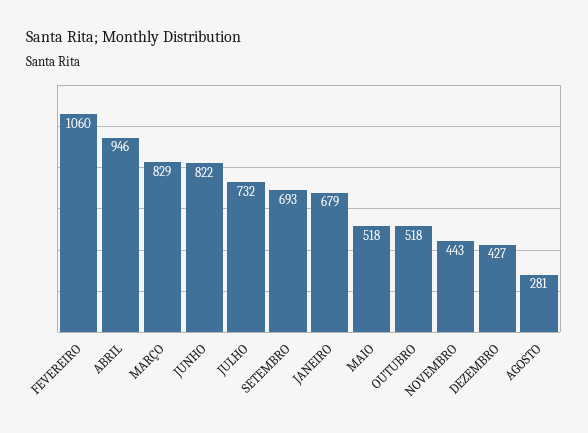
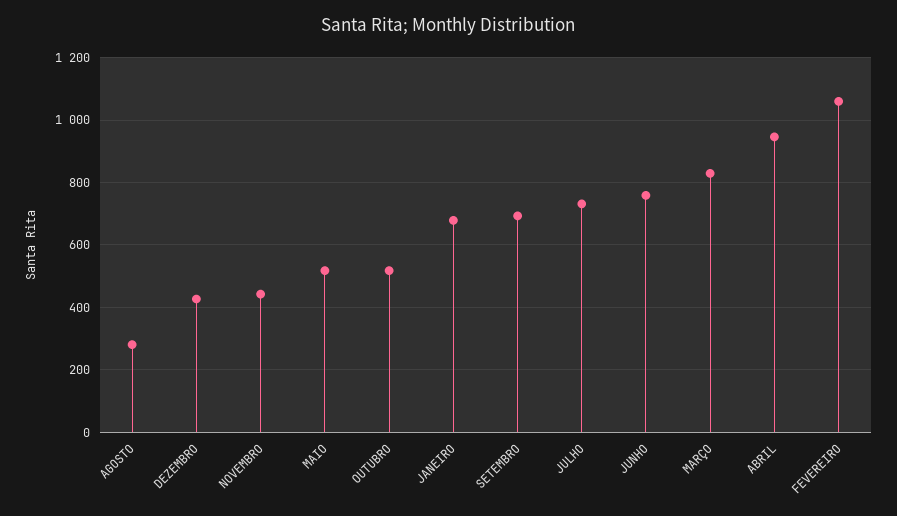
JUNHO: 822 -> 760

